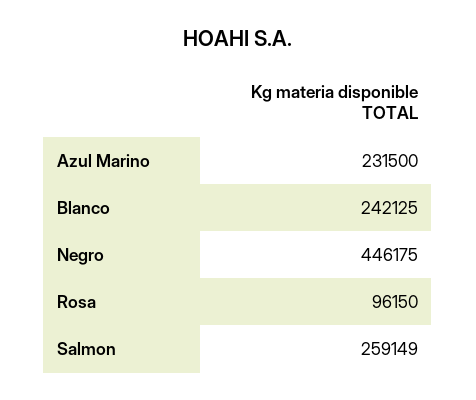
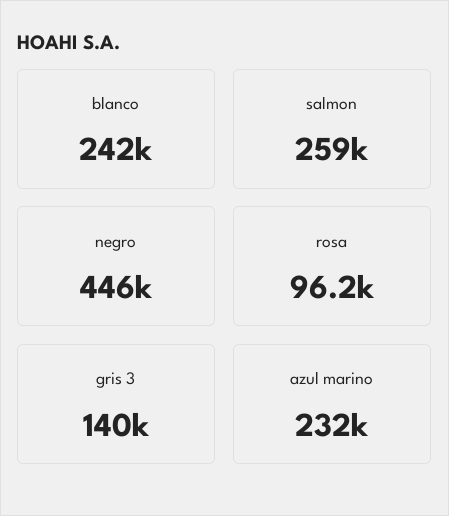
gris 3: none -> 140000

